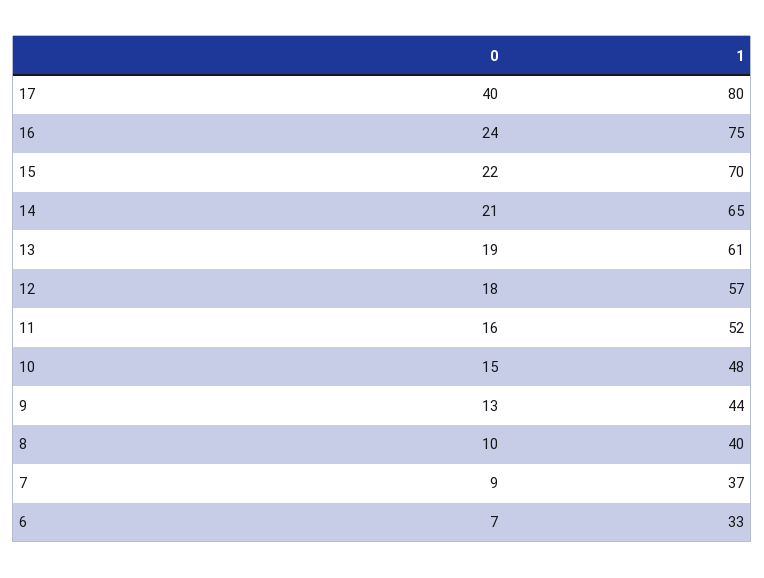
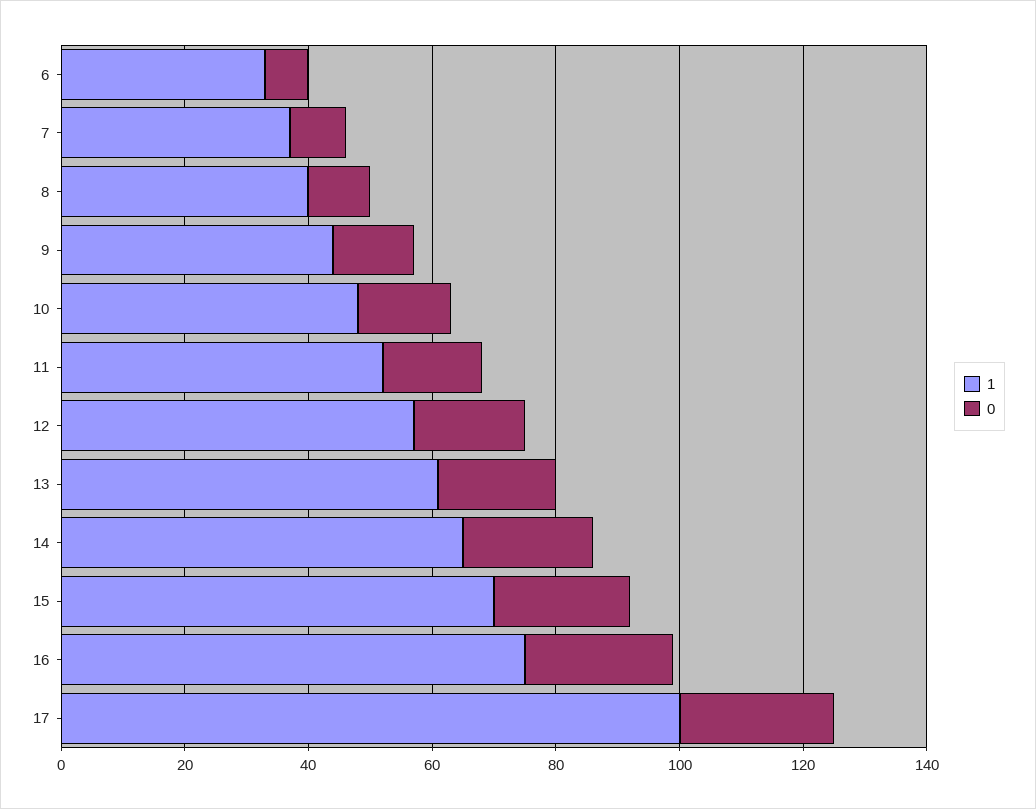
0, 17: 40 -> 25
1, 17: 80 -> 100

